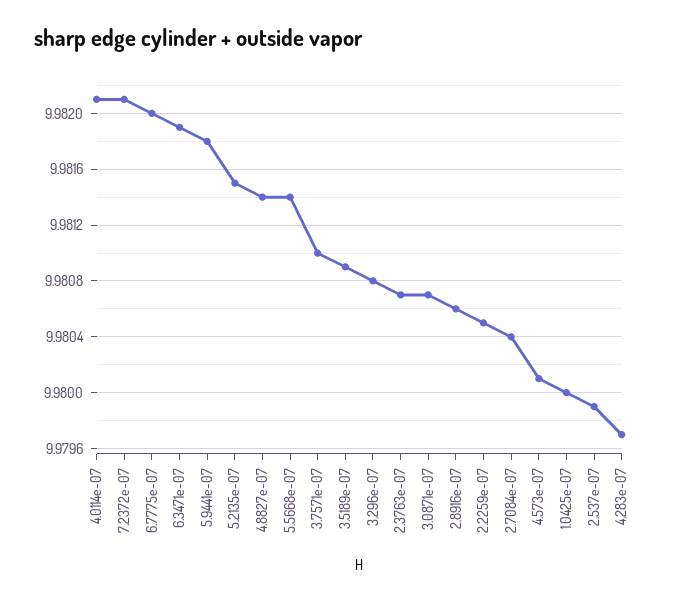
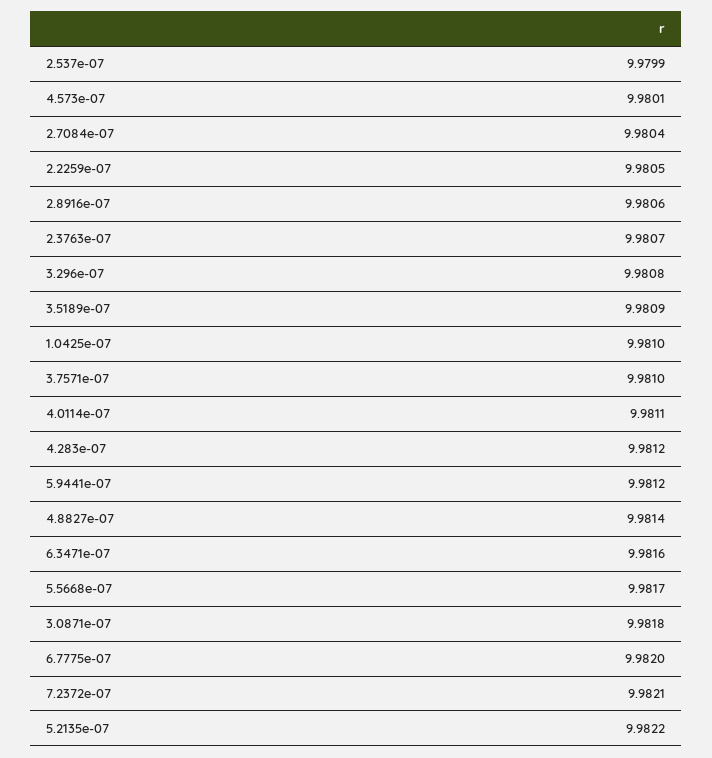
4.0114e-07: 9.9821 -> 9.9811
6.3471e-07: 9.9819 -> 9.9816
5.9441e-07: 9.9818 -> 9.9812
5.2135e-07: 9.9815 -> 9.9822
5.5668e-07: 9.9814 -> 9.9817
3.0871e-07: 9.9807 -> 9.9818
1.0425e-07: 9.98 -> 9.981
4.283e-07: 9.9797 -> 9.9812

